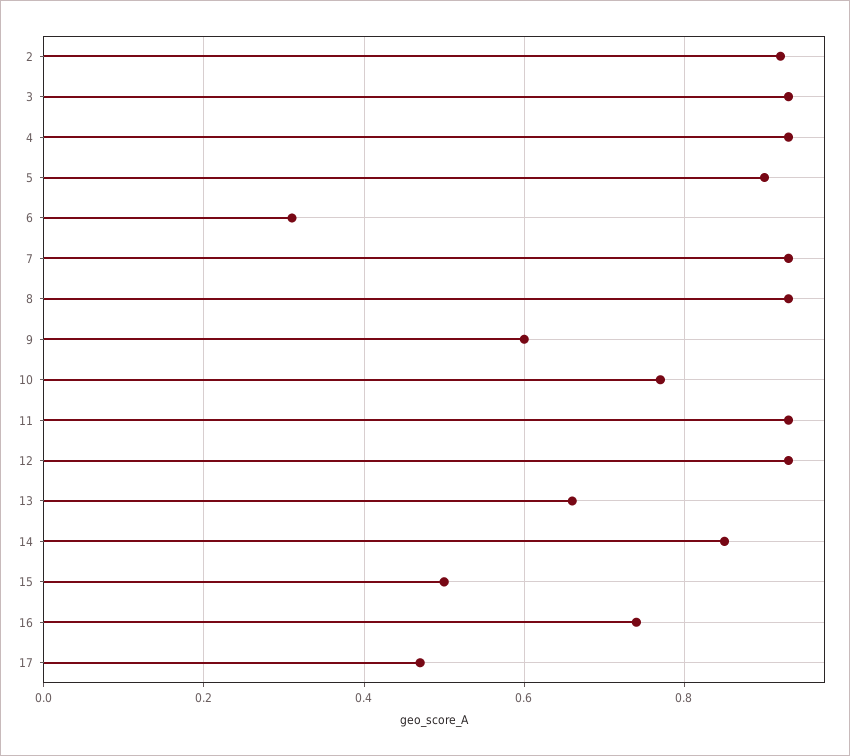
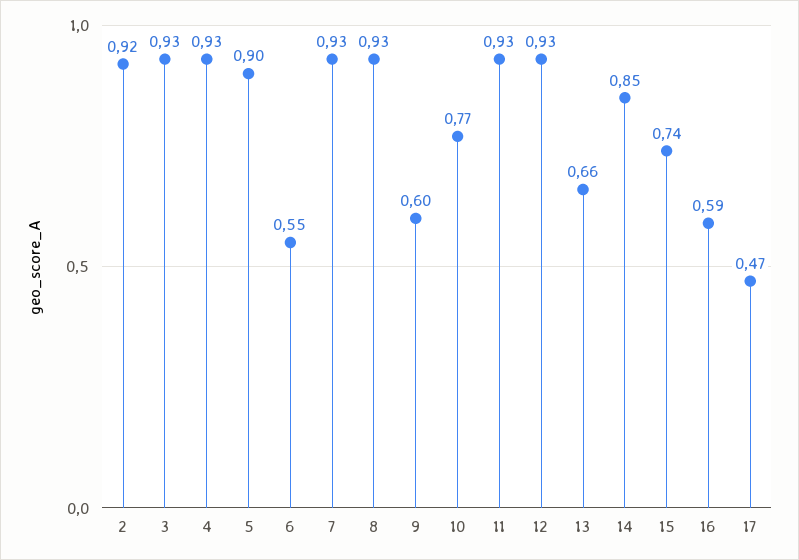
6: 0.3 -> 0.55
15: 0.5 -> 0.74
16: 0.75 -> 0.59

